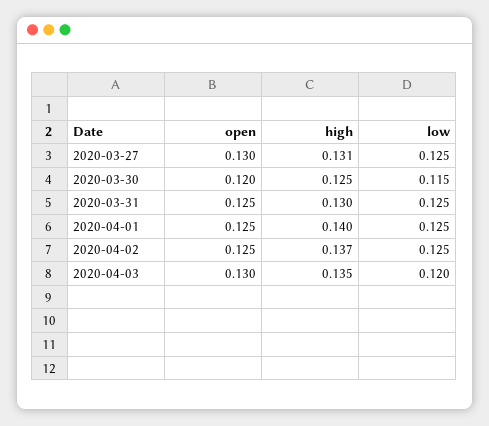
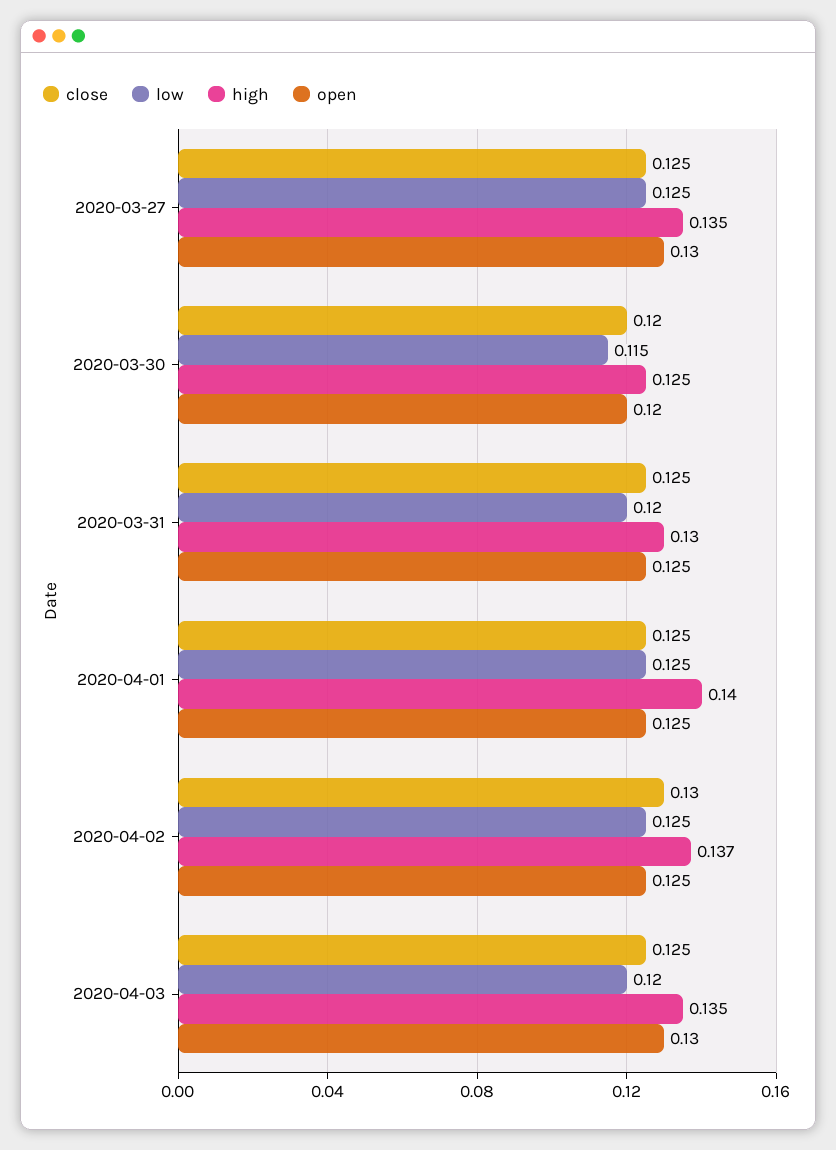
high, 2020-03-27: 0.131 -> 0.135
low, 2020-03-31: 0.125 -> 0.12
close, 2020-03-27: none -> 0.125
close, 2020-03-30: none -> 0.12
close, 2020-03-31: none -> 0.125
close, 2020-04-01: none -> 0.125
close, 2020-04-02: none -> 0.13
close, 2020-04-03: none -> 0.125

